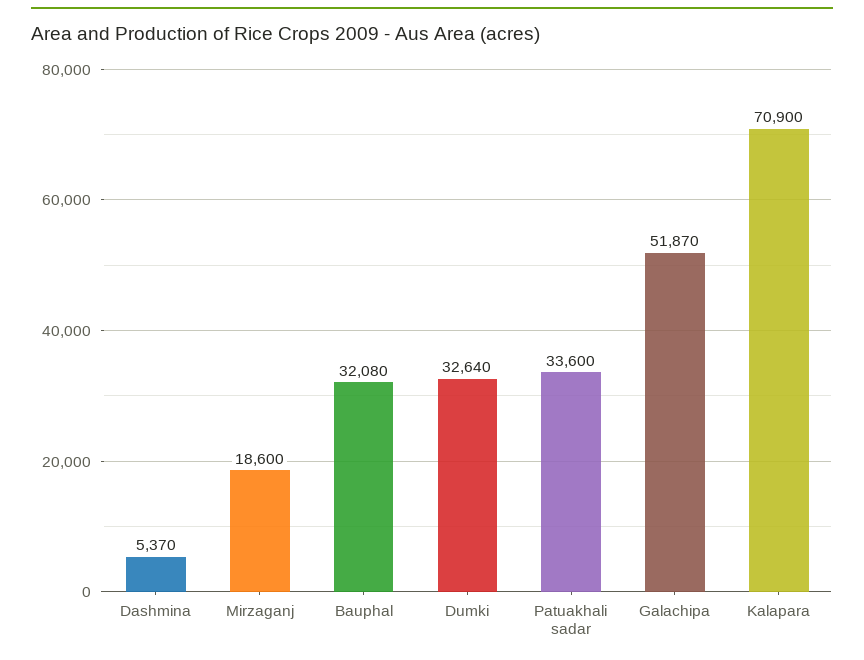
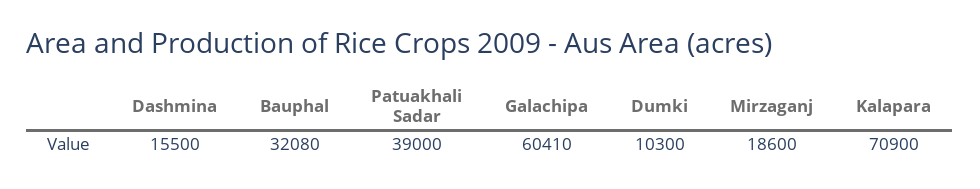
Dashmina: 5370 -> 15500
Dumki: 32640 -> 10300
Patuakhali sadar: 33600 -> 39000
Galachipa: 51870 -> 60410

